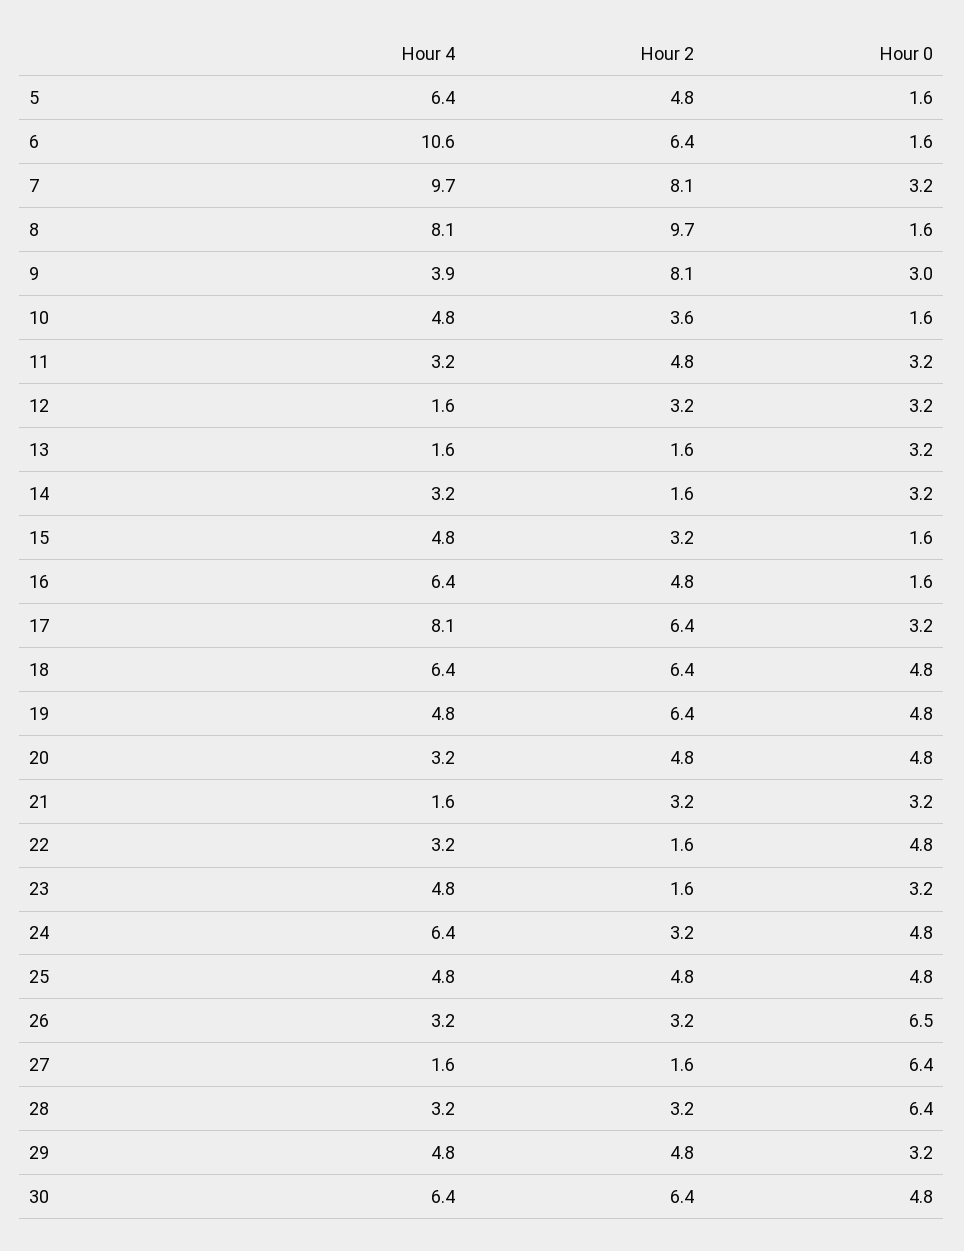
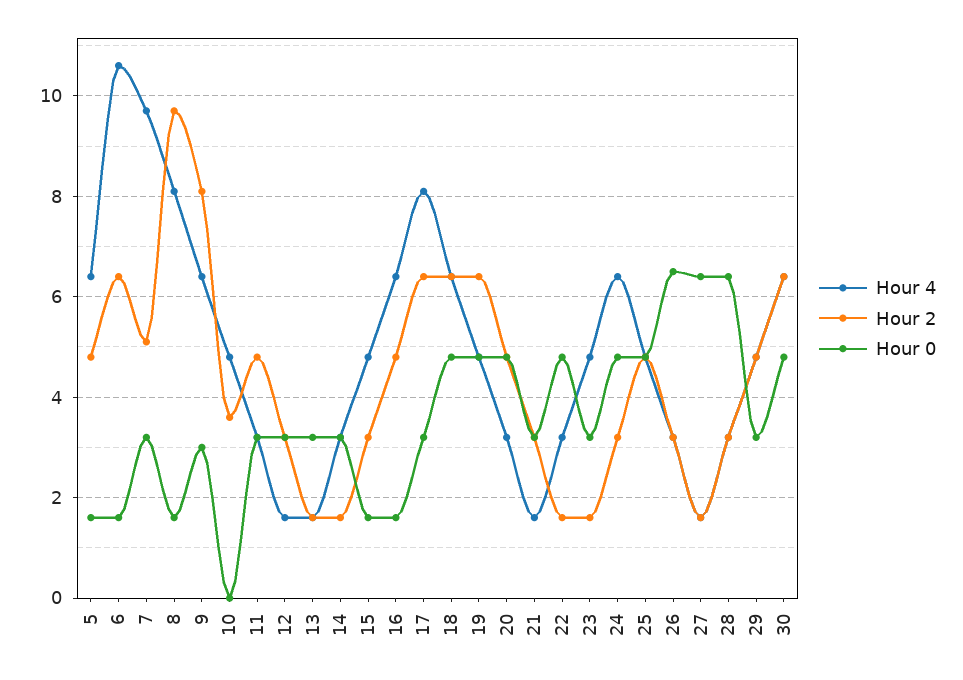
Hour 2, 7: 8.1 -> 5
Hour 4, 9: 3.9 -> 6.5
Hour 0, 10: 1.6 -> 0

